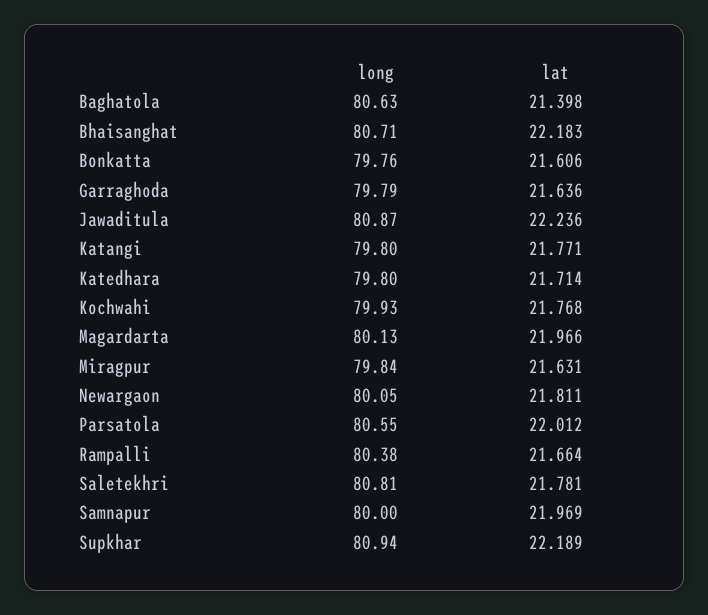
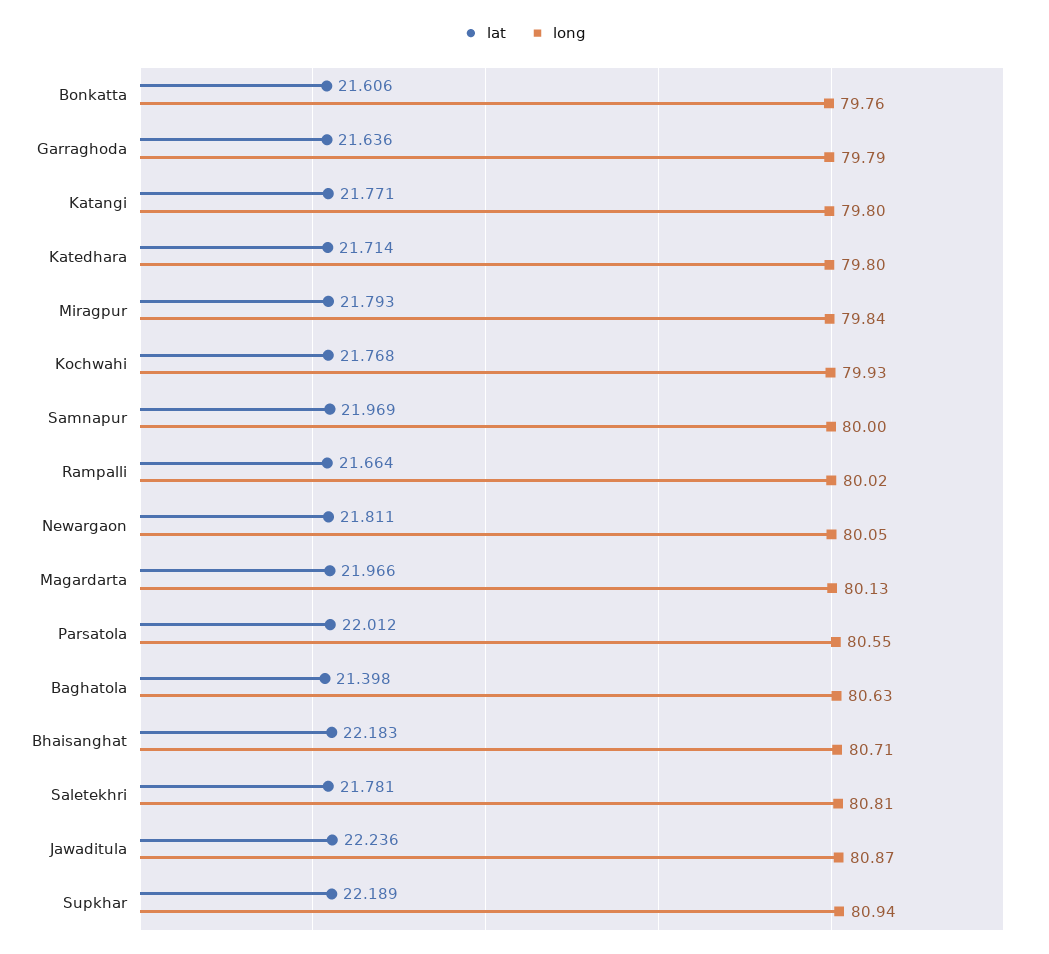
lat, Miragpur: 21.631 -> 21.793
long, Rampalli: 80.38 -> 80.02

